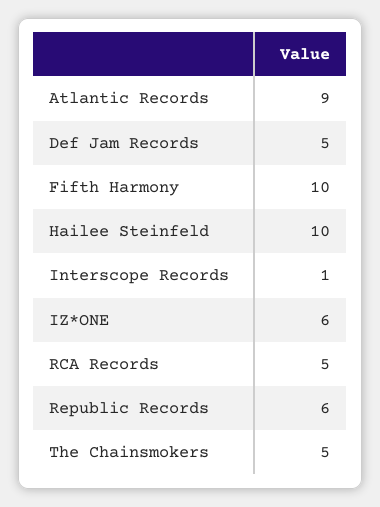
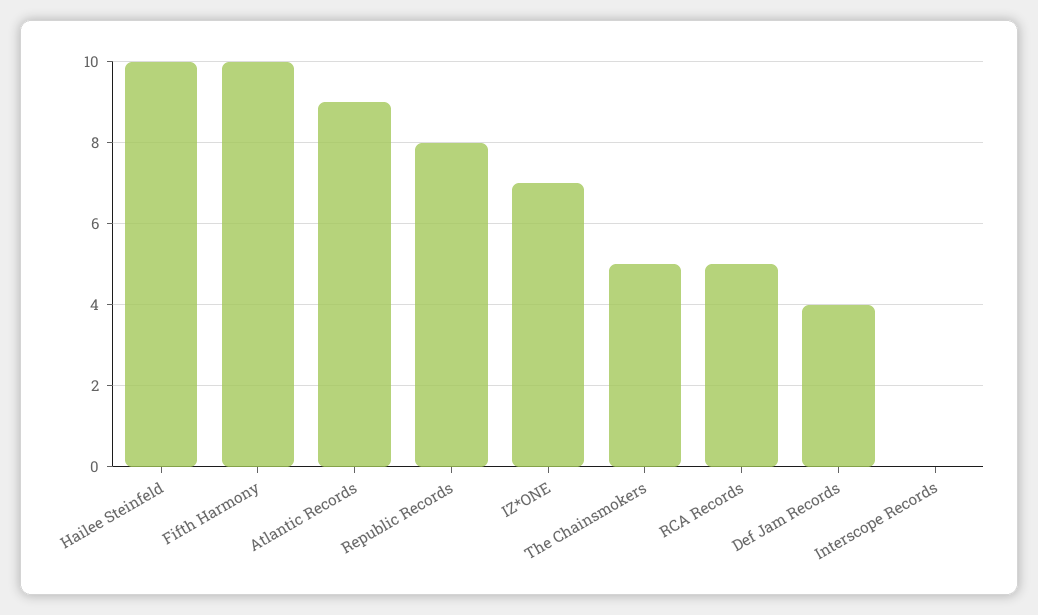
Def Jam Records: 5 -> 4
Interscope Records: 1 -> 0
IZ*ONE: 6 -> 7
Republic Records: 6 -> 8

